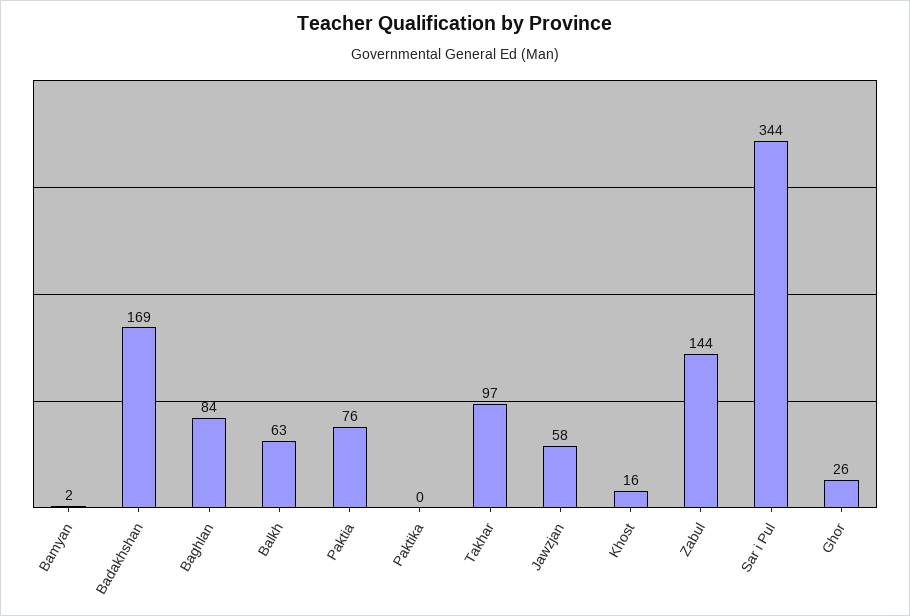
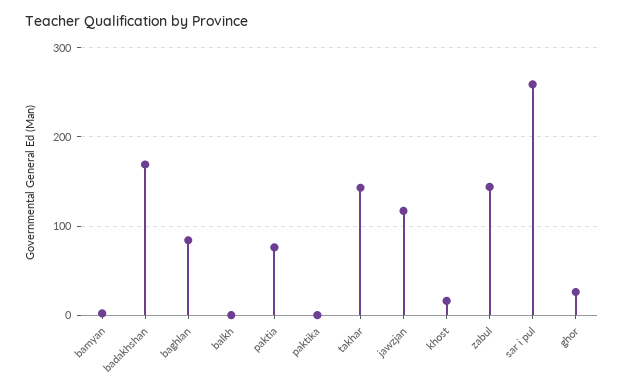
Balkh: 63 -> 0
Takhar: 97 -> 140
Jawzjan: 58 -> 120
Sar i Pul: 344 -> 260

